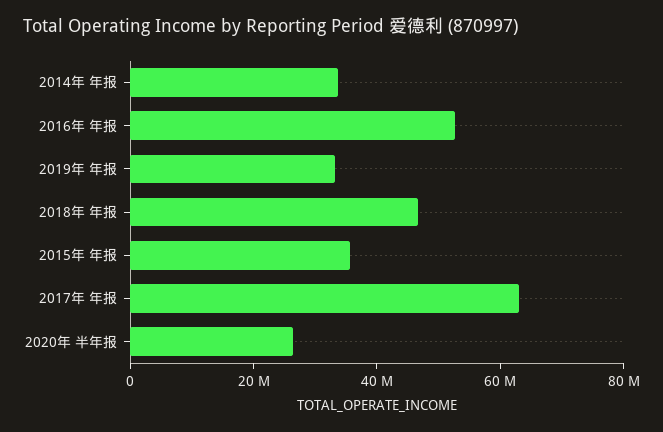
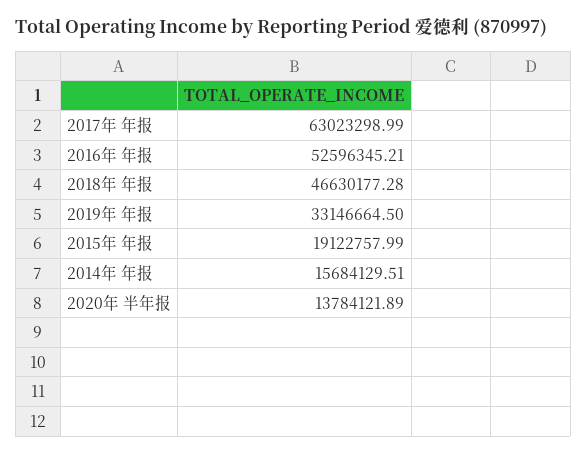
2014年 年报: 35000000 -> 15684129.51
2015年 年报: 35000000 -> 19122757.99
2020年 半年报: 25000000 -> 13784121.89

